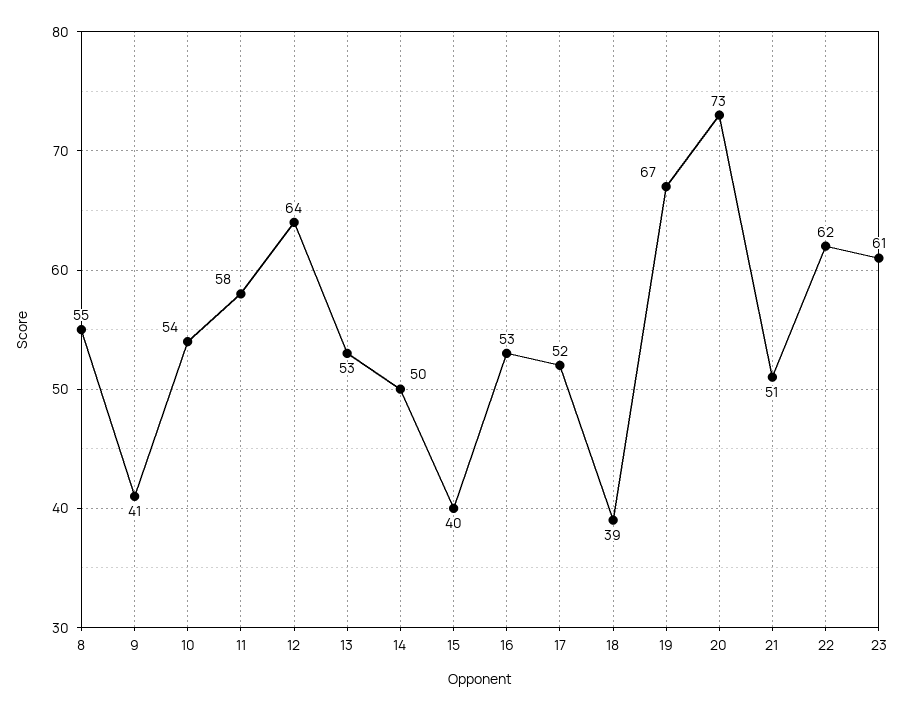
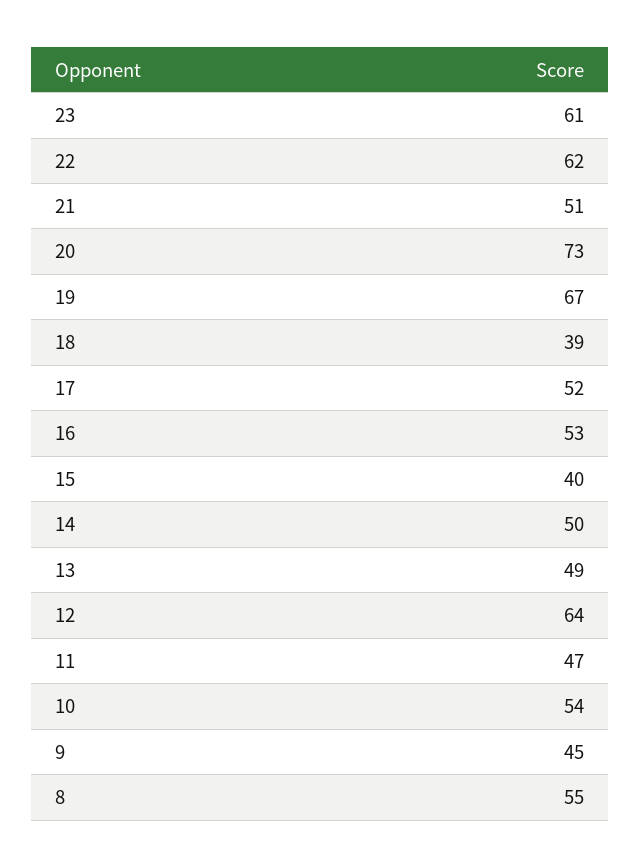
9: 41 -> 45
11: 58 -> 47
13: 53 -> 49

